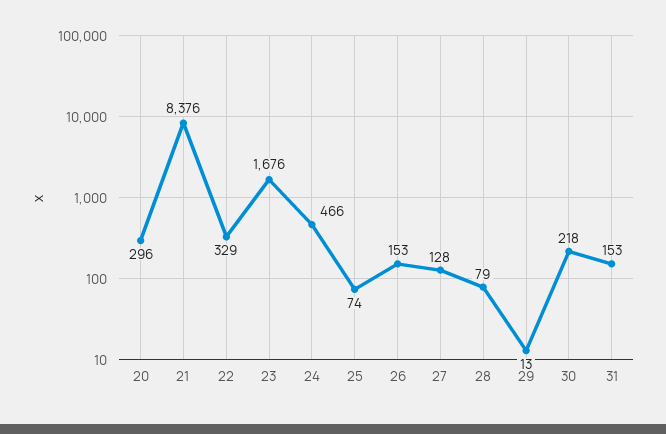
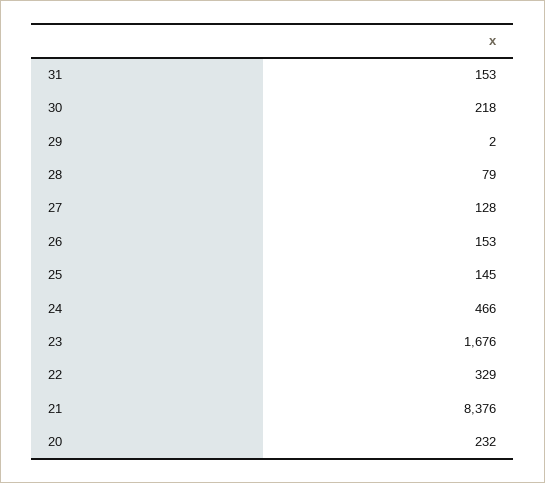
20: 296 -> 232
25: 74 -> 145
29: 13 -> 2

